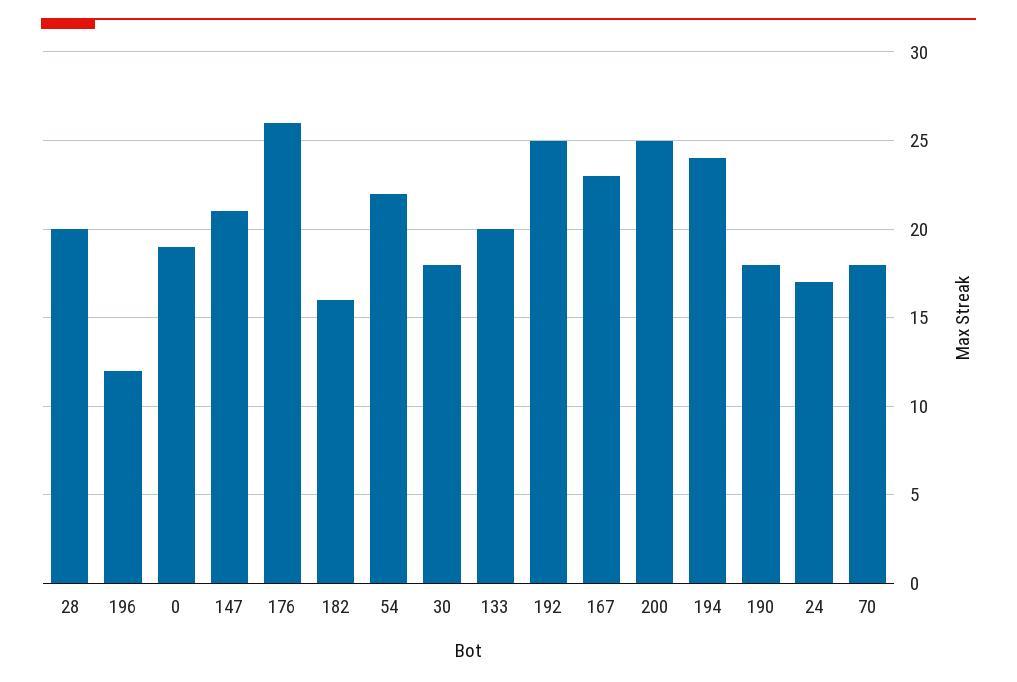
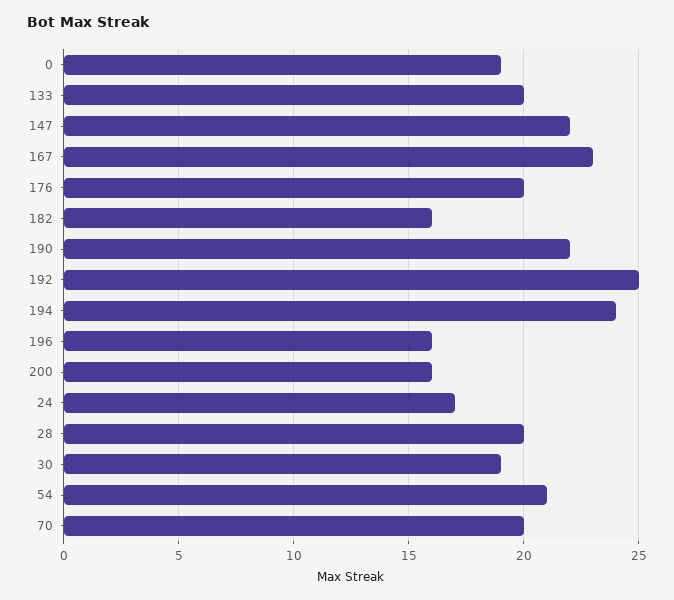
196: 12 -> 16
147: 21 -> 22
176: 26 -> 20
54: 22 -> 21
30: 18 -> 19
200: 25 -> 16
190: 18 -> 22
70: 18 -> 20

